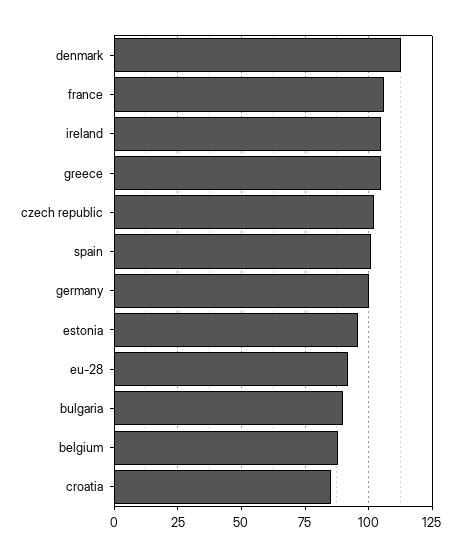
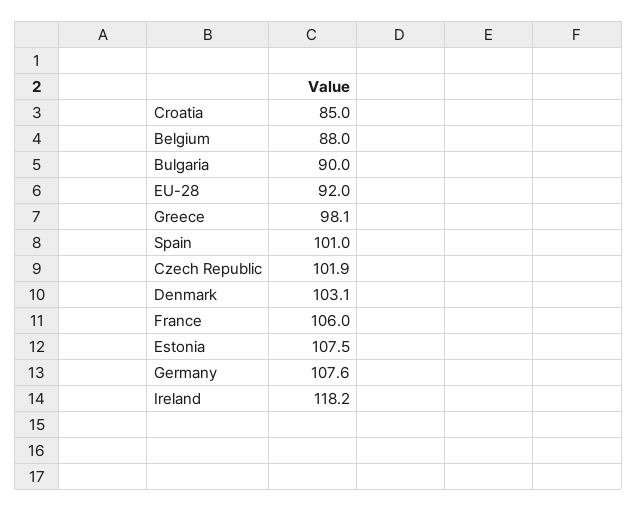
denmark: 112.5 -> 103.1
ireland: 105 -> 118.2
greece: 105 -> 98.1
germany: 100 -> 107.6
estonia: 95 -> 107.5

